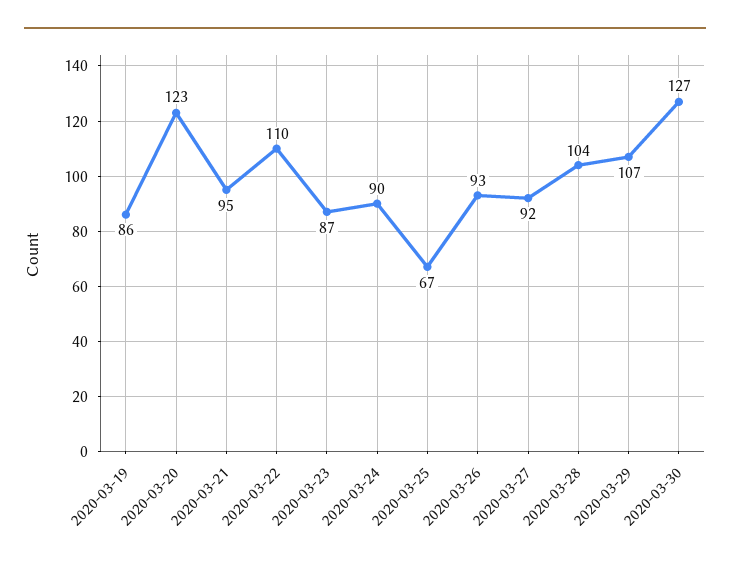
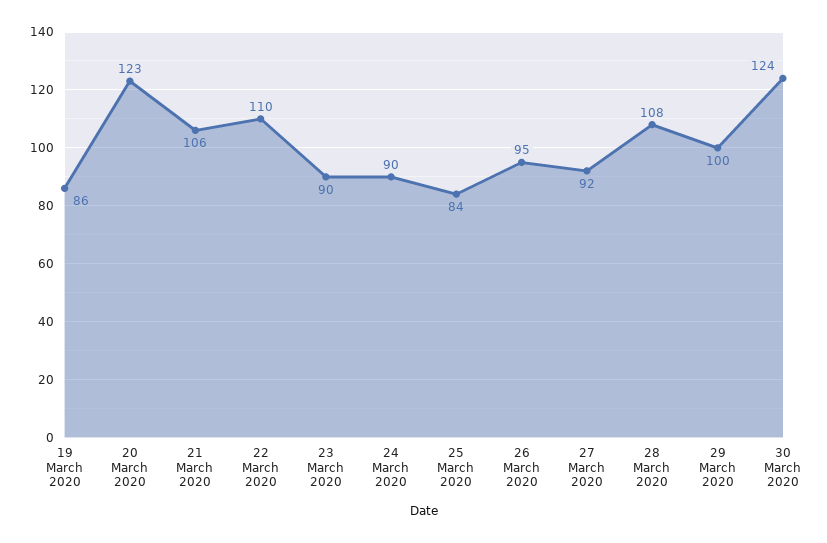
2020-03-21: 95 -> 106
2020-03-23: 87 -> 90
2020-03-25: 67 -> 84
2020-03-26: 93 -> 95
2020-03-28: 104 -> 108
2020-03-29: 107 -> 100
2020-03-30: 127 -> 124

